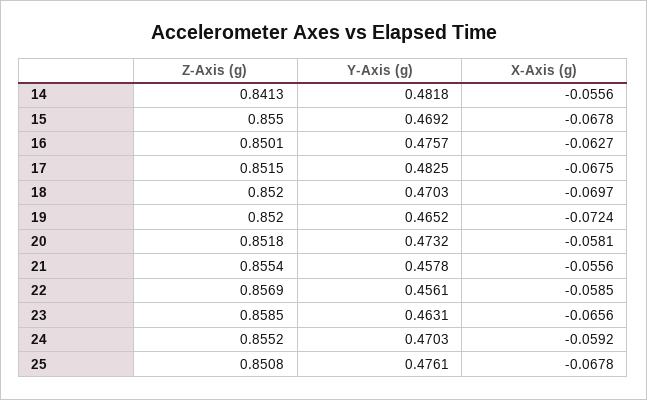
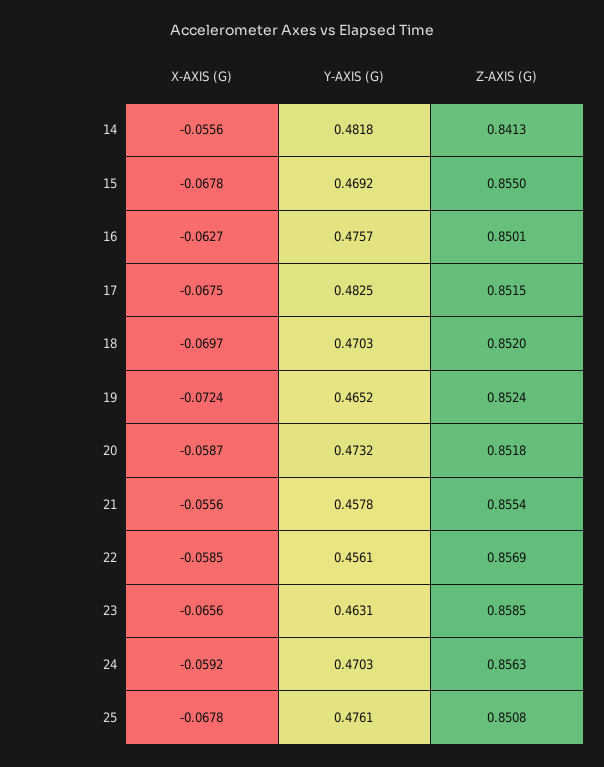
Z-Axis (g), 19: 0.852 -> 0.8524
X-Axis (g), 20: -0.0581 -> -0.0587
Z-Axis (g), 24: 0.8552 -> 0.8563

